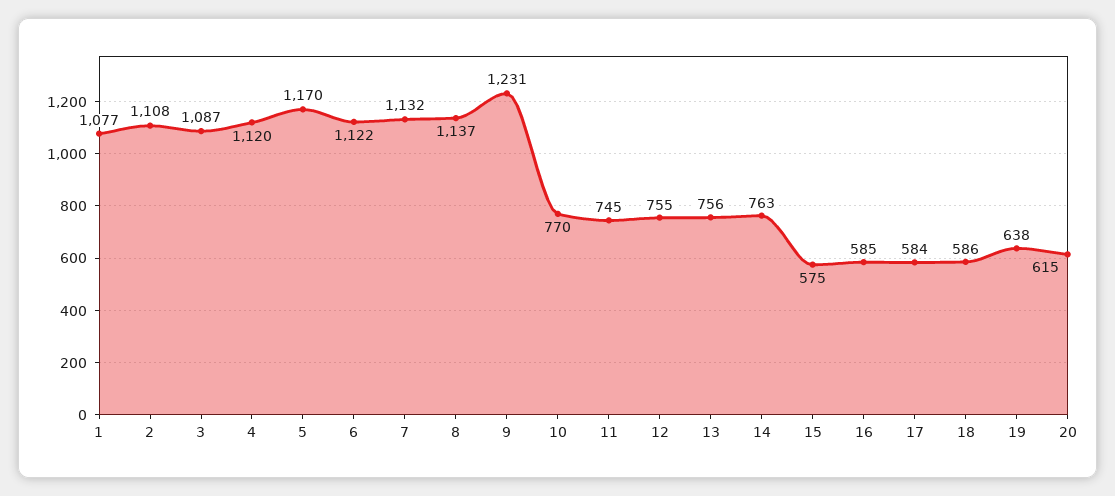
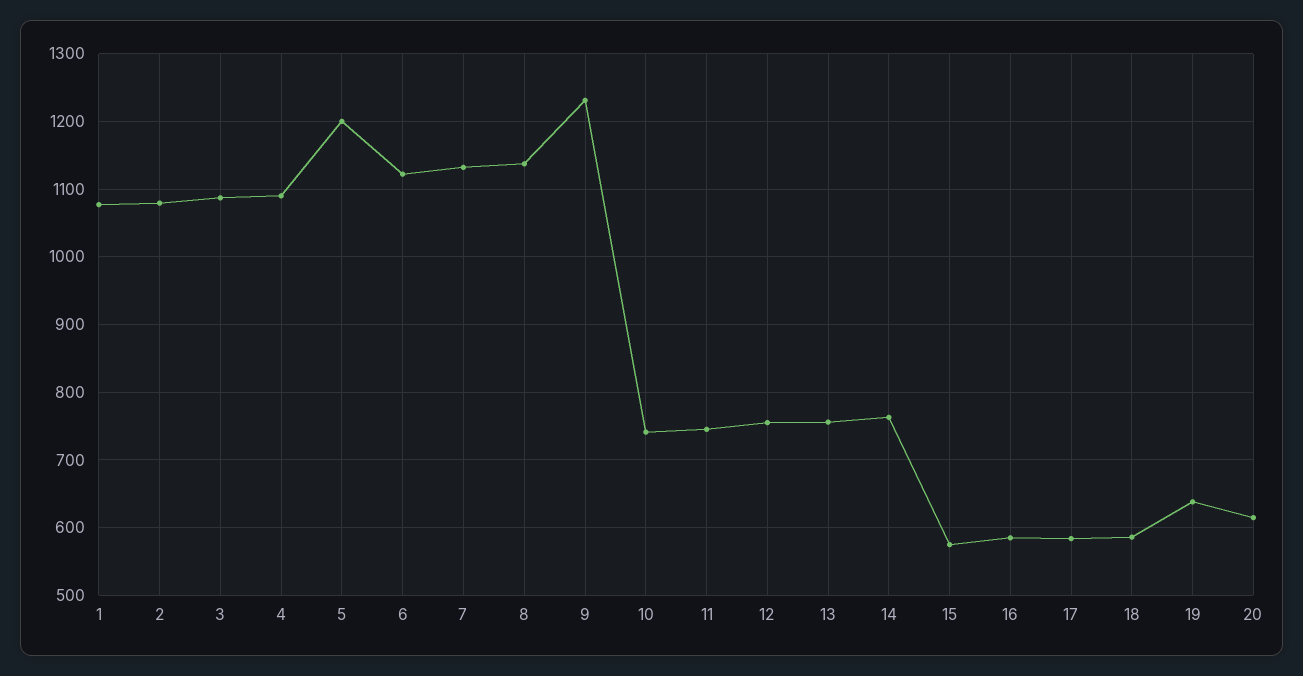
2: 1108 -> 1080
4: 1120 -> 1090
5: 1170 -> 1200
10: 770 -> 740

